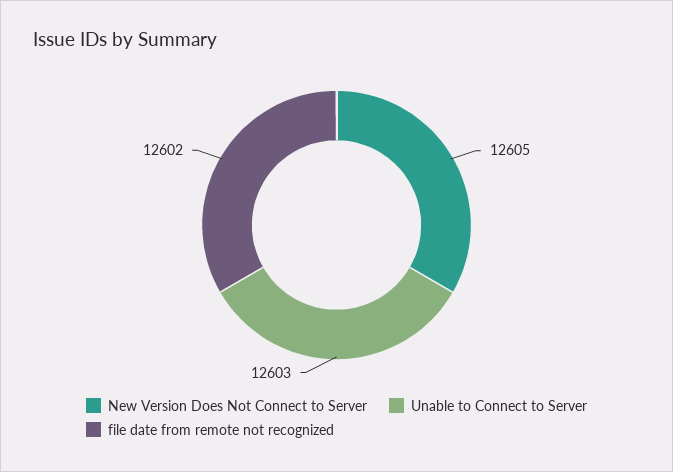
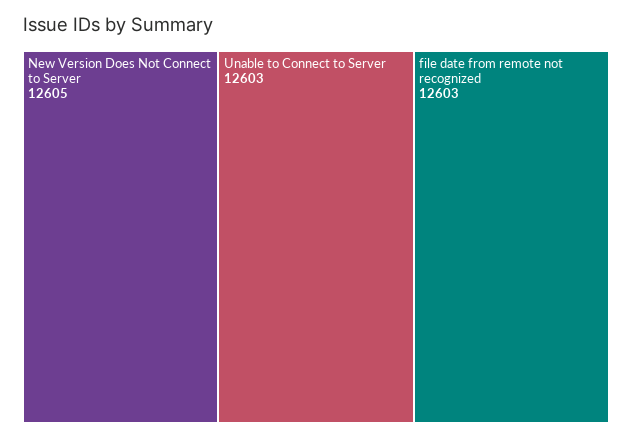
file date from remote not recognized: 12602 -> 12603

